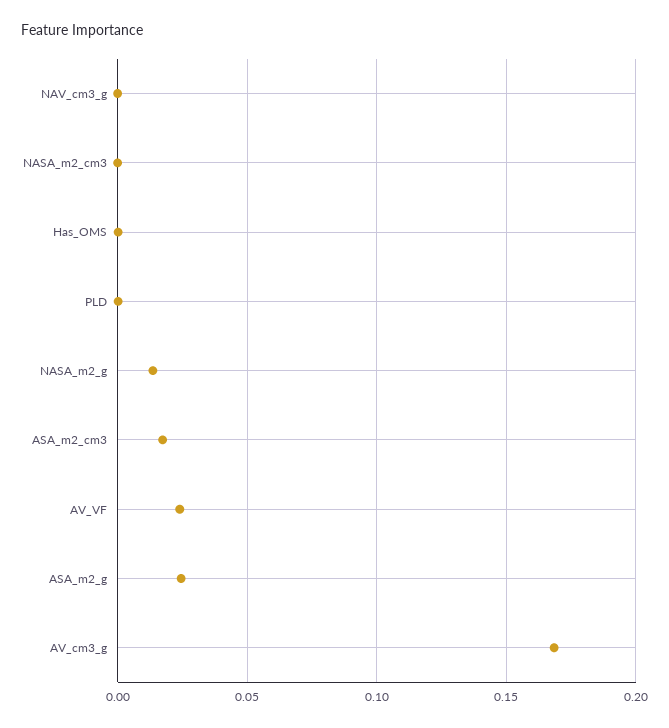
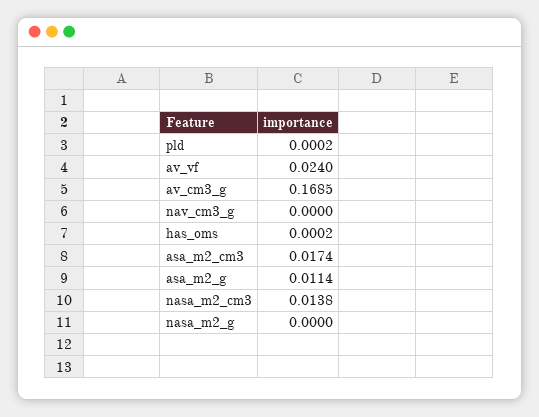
NASA_m2_cm3: 0 -> 0.0138
NASA_m2_g: 0.015 -> 0
ASA_m2_g: 0.025 -> 0.0114

